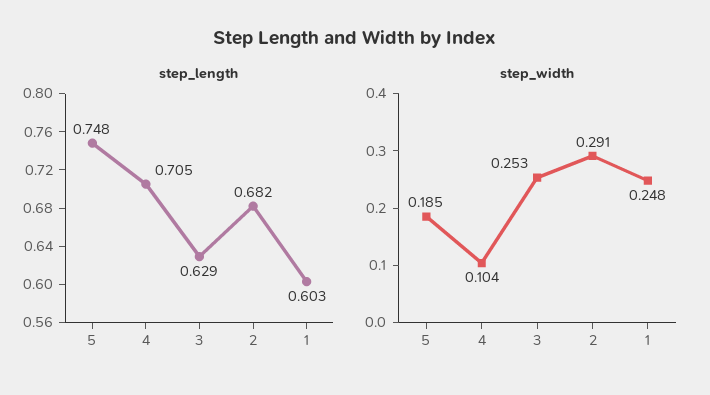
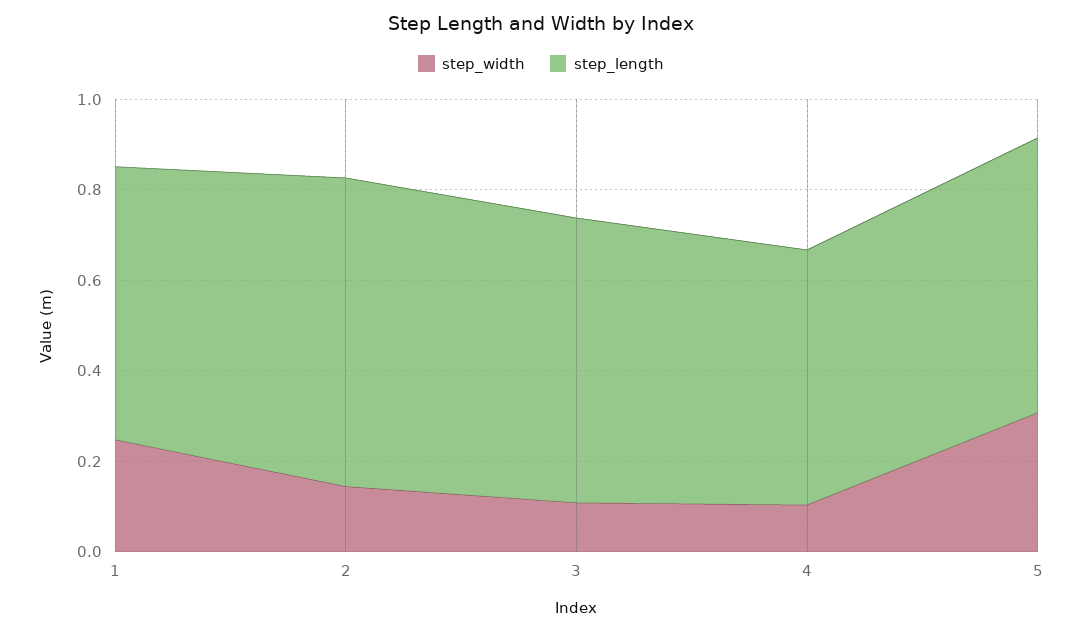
step_length, 5: 0.748 -> 0.6
step_length, 4: 0.705 -> 0.55
step_width, 5: 0.185 -> 0.3
step_width, 3: 0.253 -> 0.1
step_width, 2: 0.291 -> 0.15

